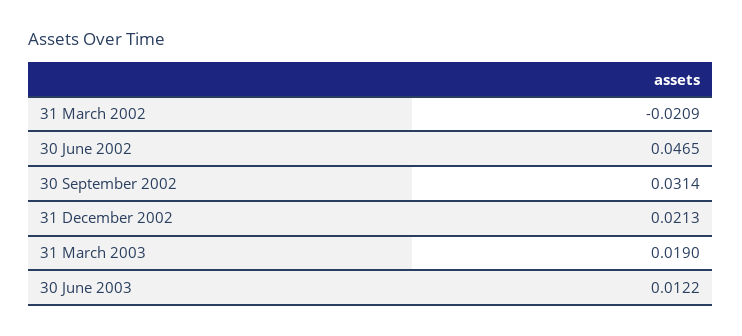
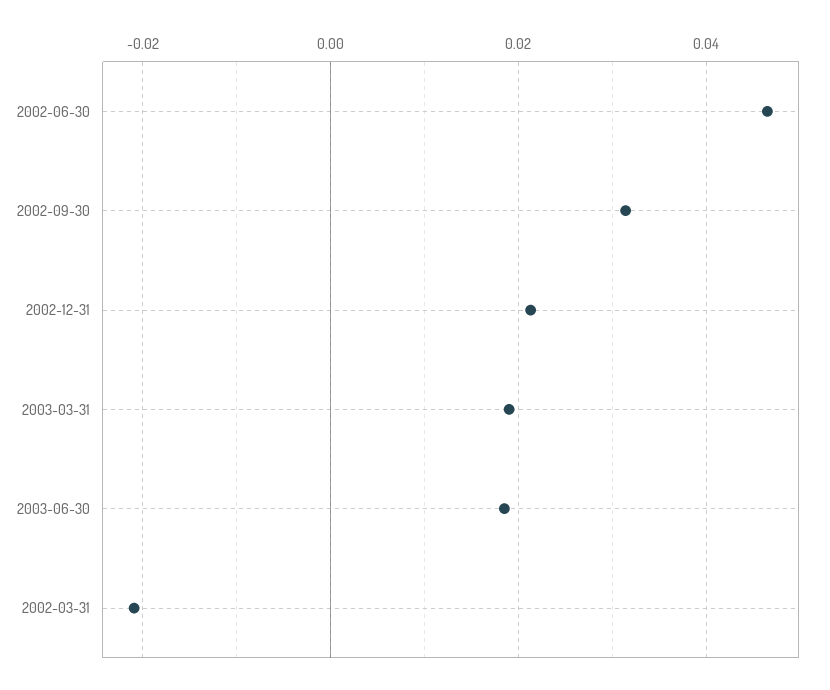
30 June 2003: 0.0122 -> 0.018

